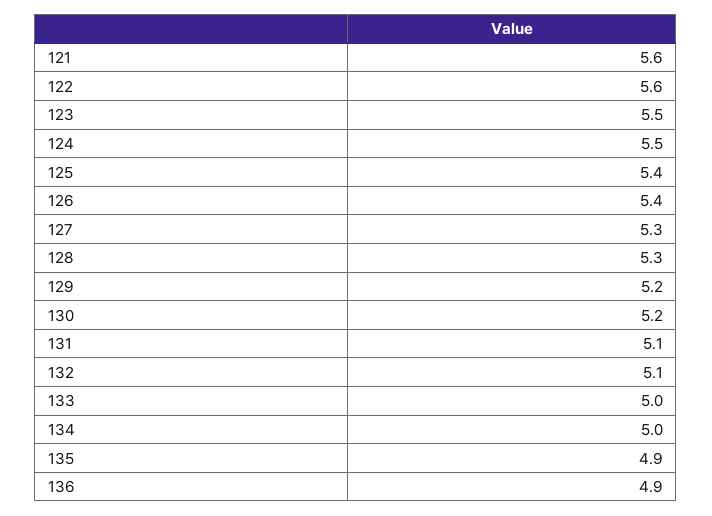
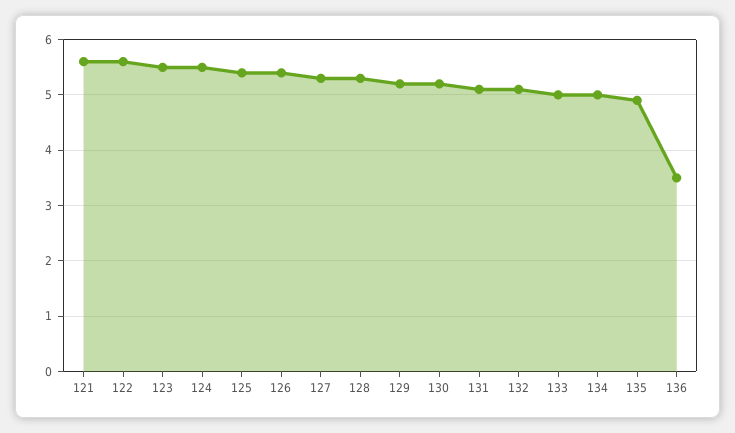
136: 4.9 -> 3.5

